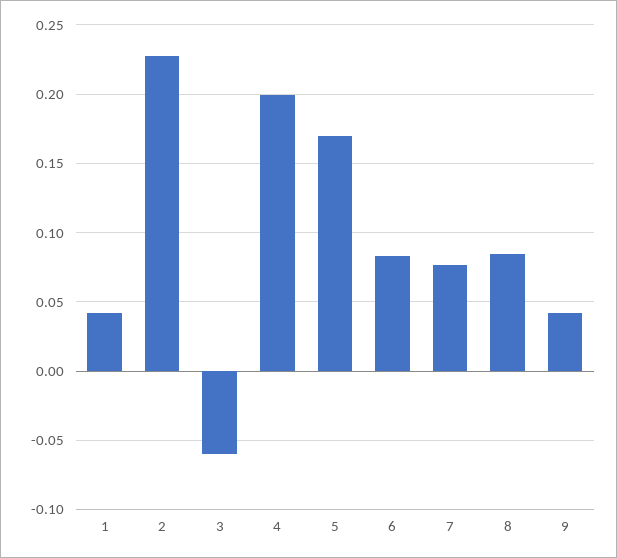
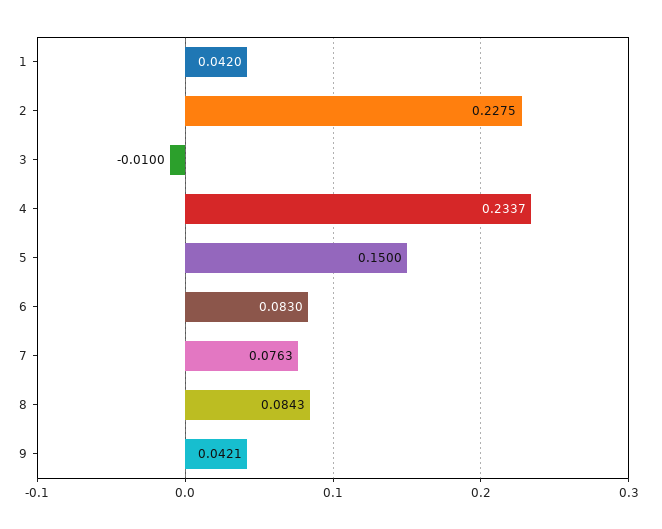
3: -0.06 -> -0.01
4: 0.2 -> 0.2337
5: 0.17 -> 0.15

